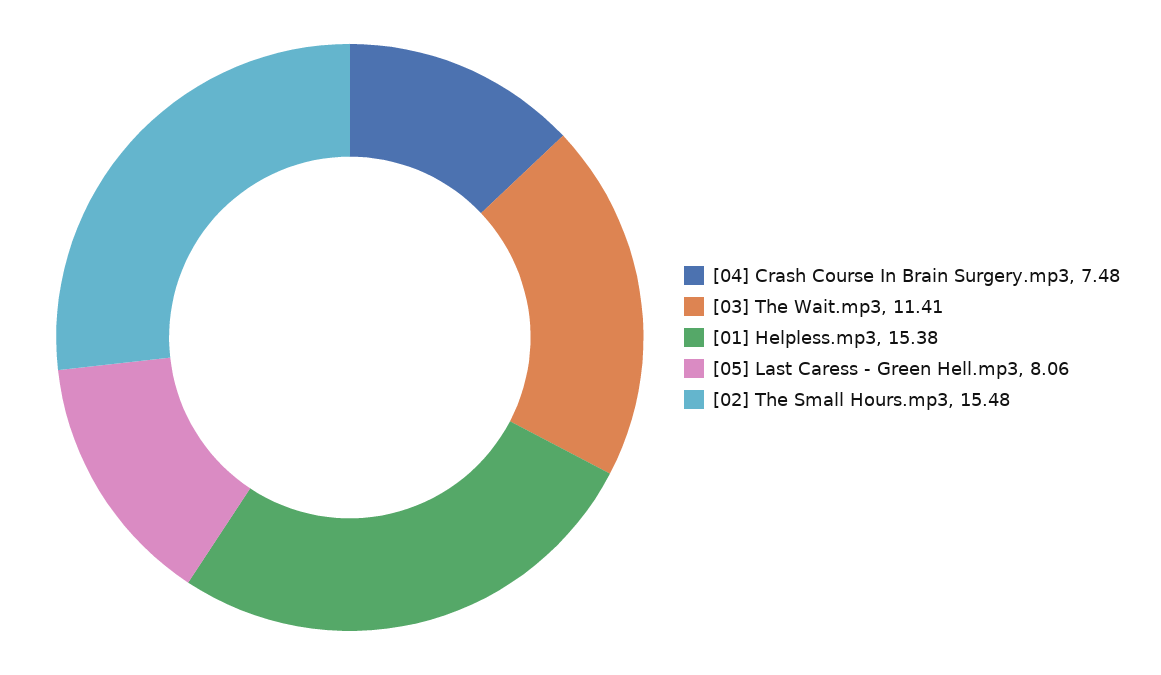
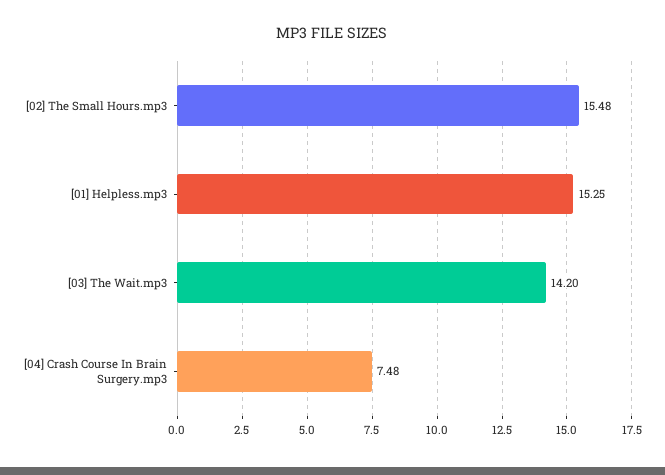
[03] The Wait.mp3: 11.41 -> 14.2
[01] Helpless.mp3: 15.38 -> 15.25
[05] Last Caress - Green Hell.mp3: 8.06 -> none

